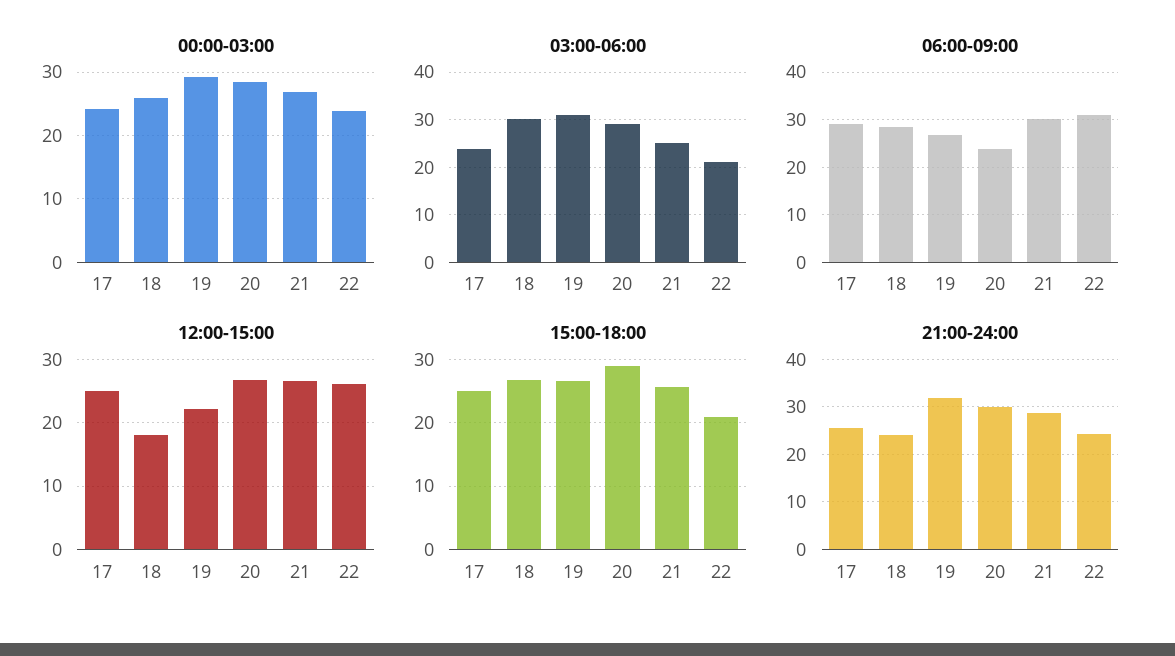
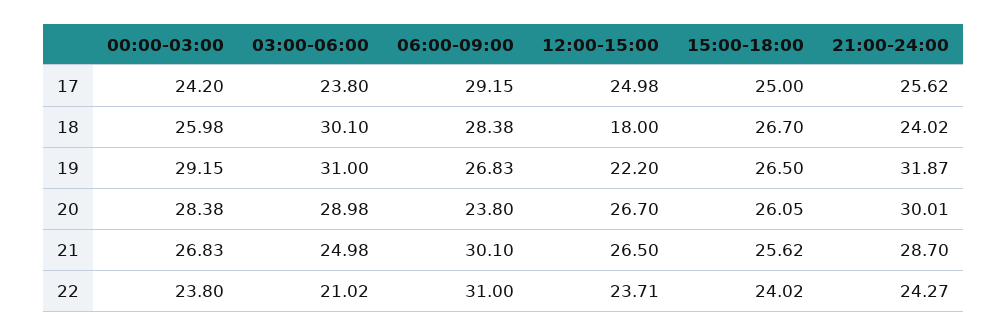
12:00-15:00, 22: 26 -> 23.71
15:00-18:00, 20: 29 -> 26.05
15:00-18:00, 22: 21 -> 24.02

